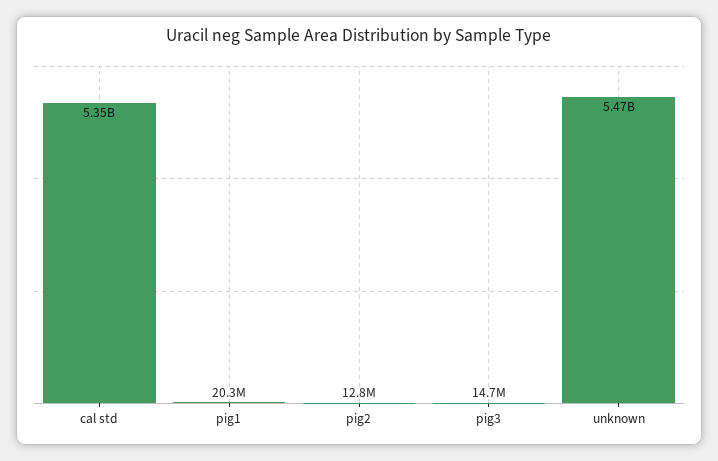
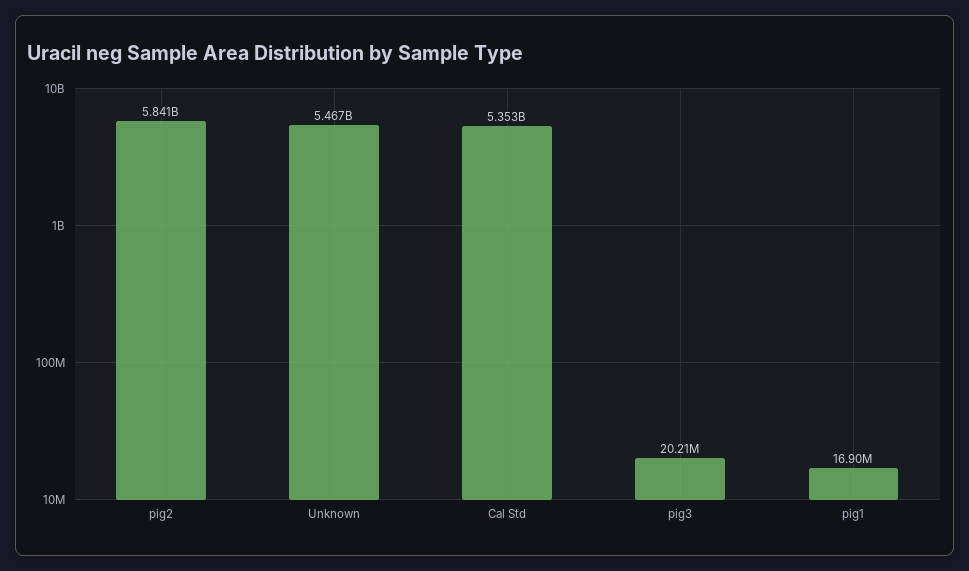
pig1: 20300000 -> 16900000
pig2: 12800000 -> 5841000000
pig3: 14700000 -> 20210000

